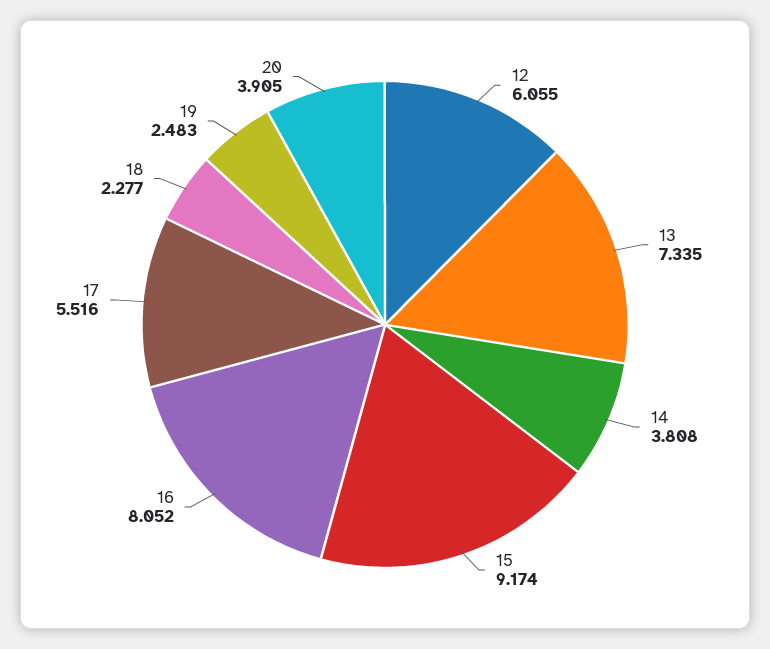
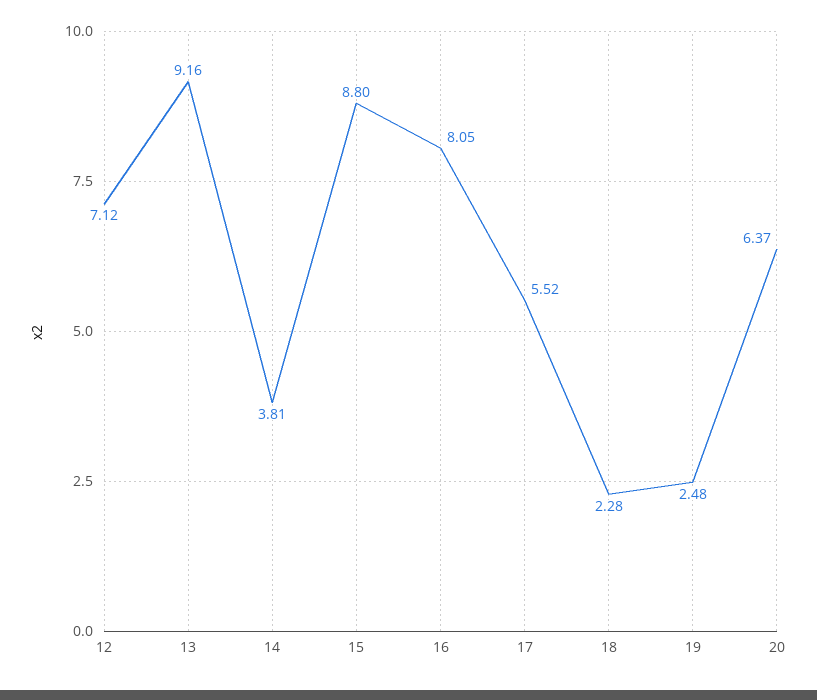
12: 6.055 -> 7.12
13: 7.335 -> 9.16
15: 9.174 -> 8.8
20: 3.905 -> 6.37

